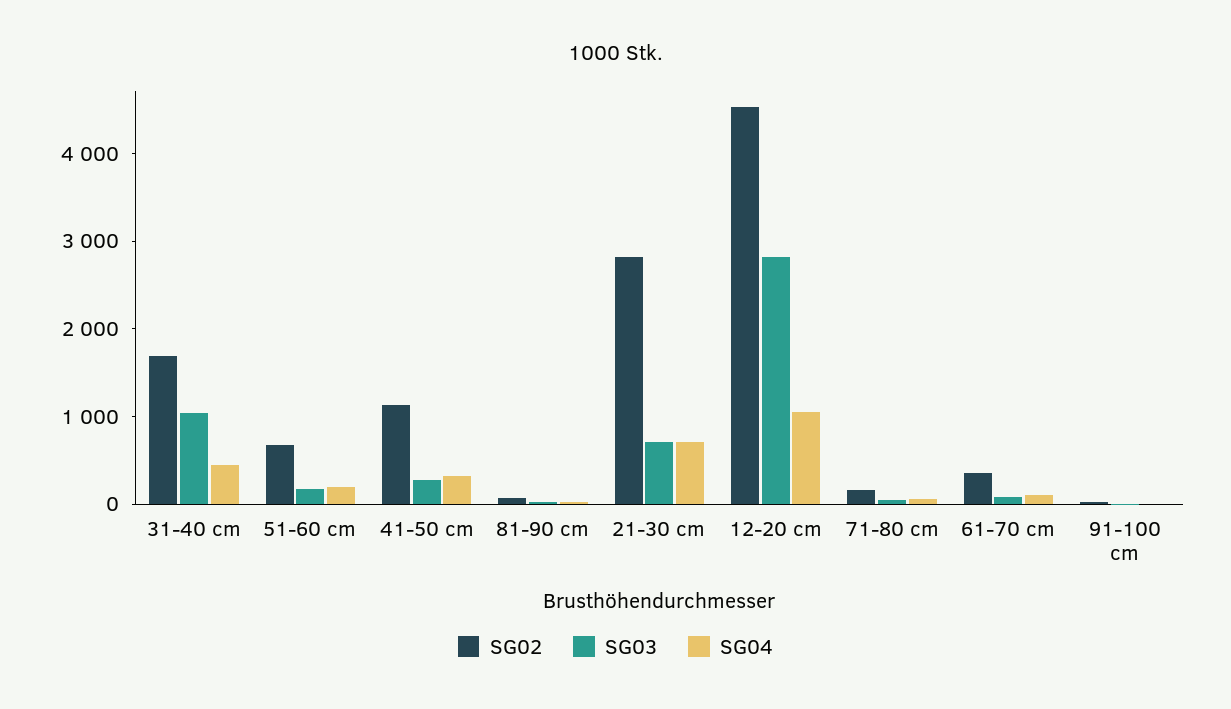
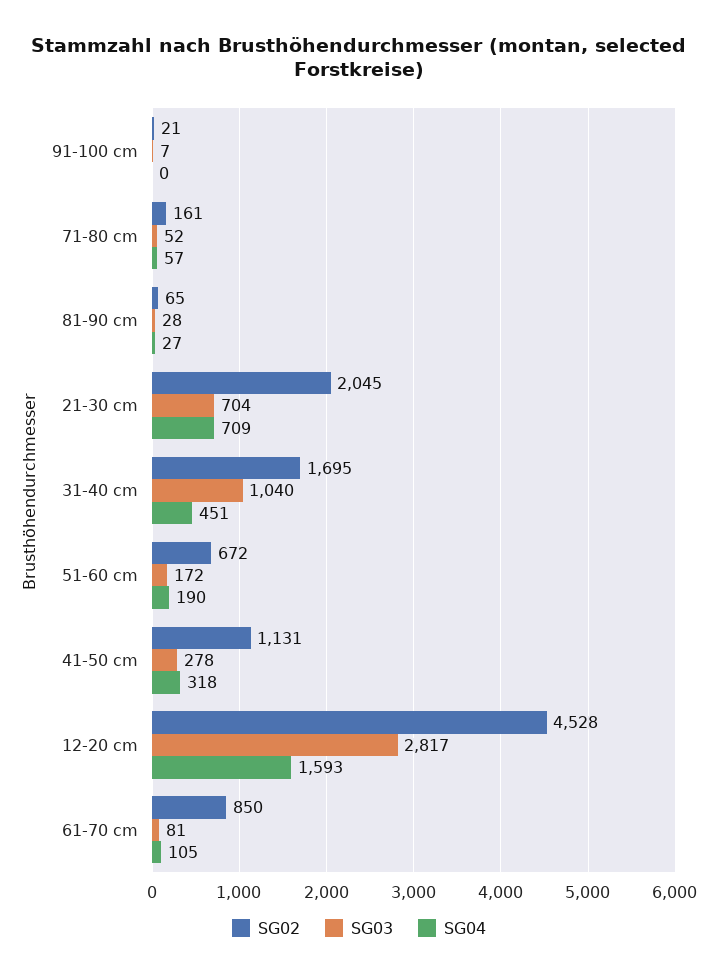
SG02, 21-30 cm: 2800 -> 2045
SG04, 12-20 cm: 1000 -> 1593
SG02, 61-70 cm: 400 -> 850

